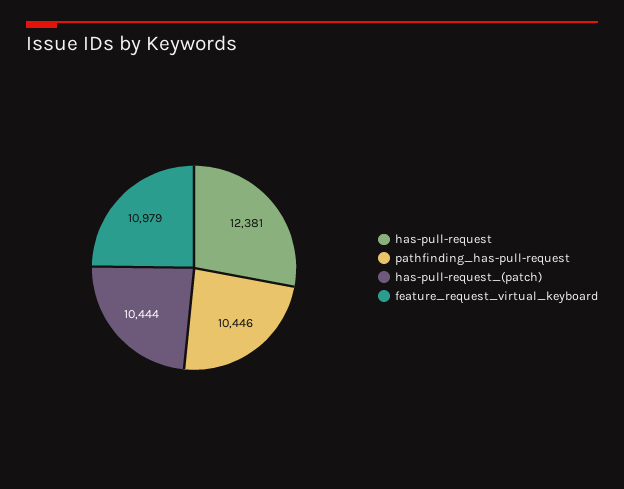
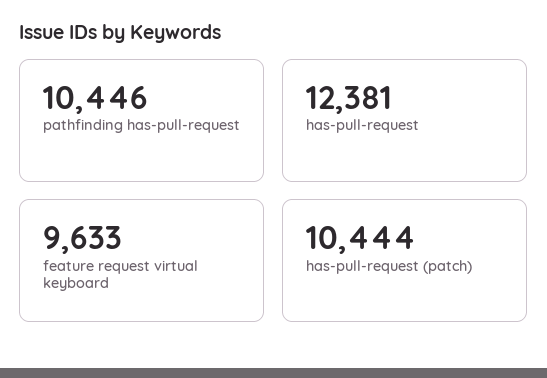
feature_request_virtual_keyboard: 10979 -> 9633

